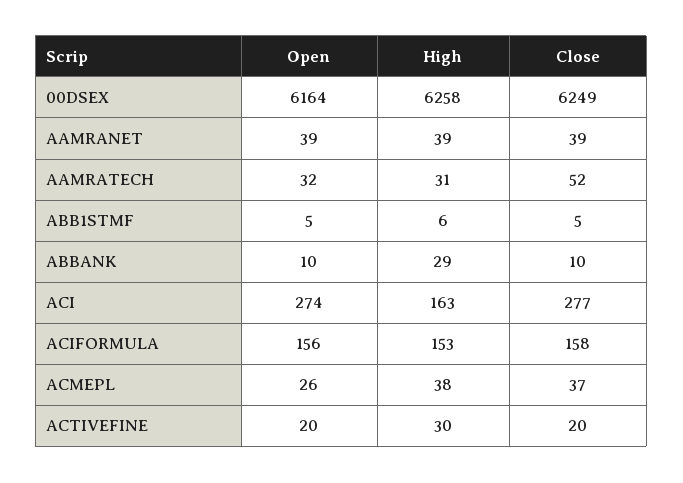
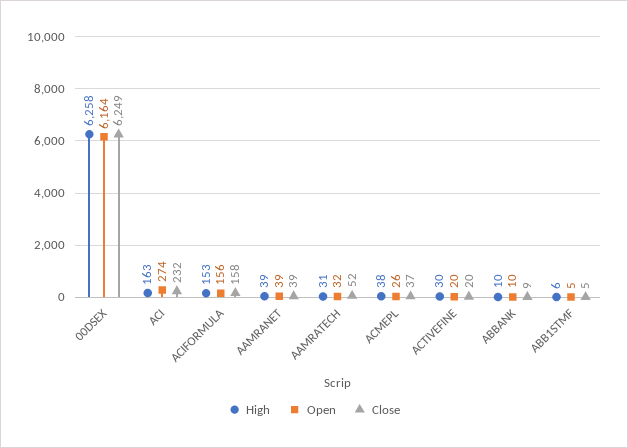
High, ABBANK: 29 -> 10
Close, ABBANK: 10 -> 9
Close, ACI: 277 -> 232

